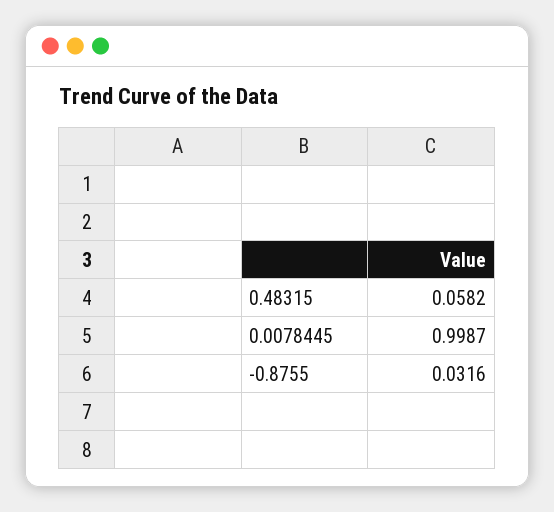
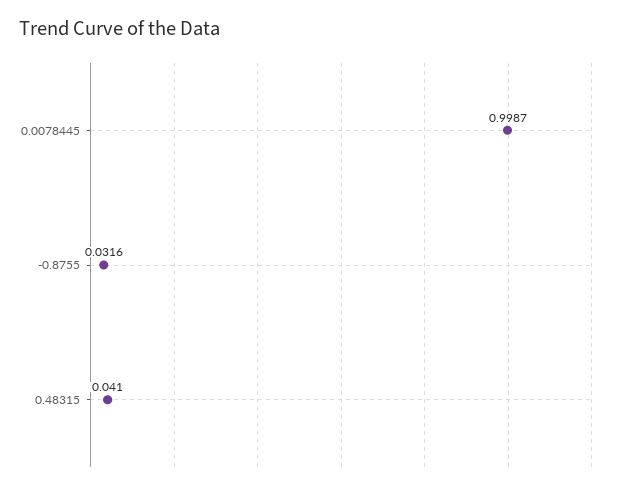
0.48315: 0.0582 -> 0.041

